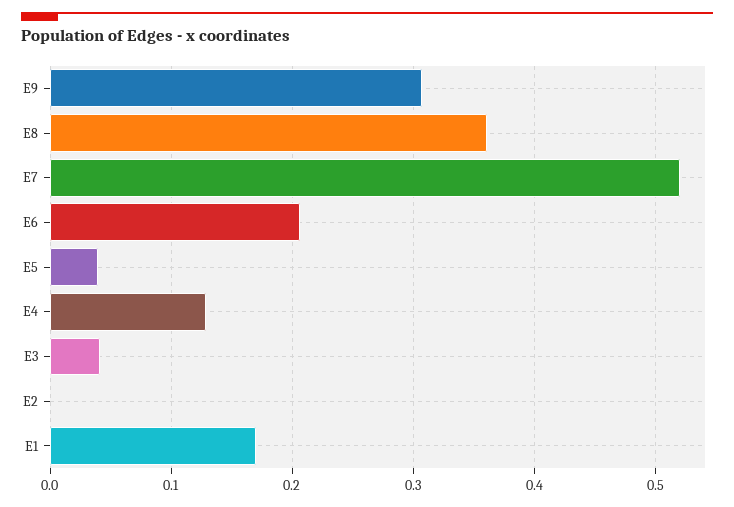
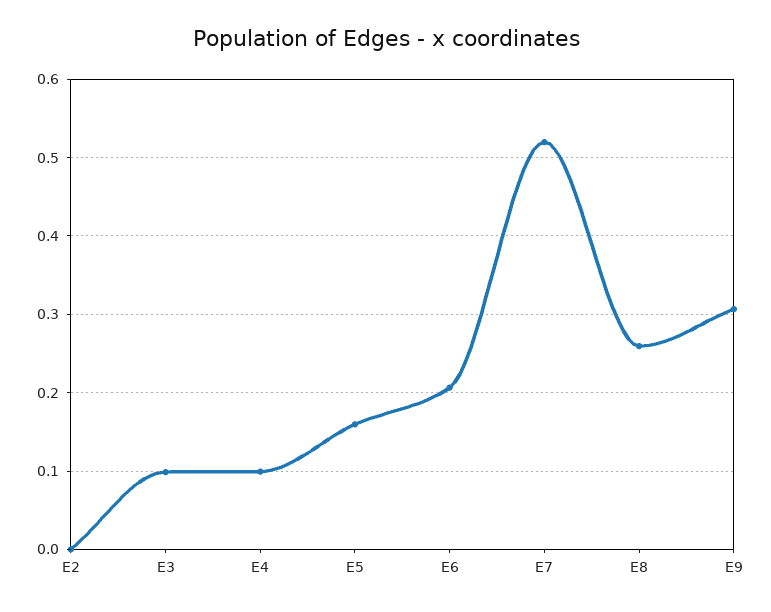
E8: 0.36 -> 0.26
E5: 0.04 -> 0.16
E4: 0.13 -> 0.1
E3: 0.04 -> 0.1
E1: 0.17 -> none

